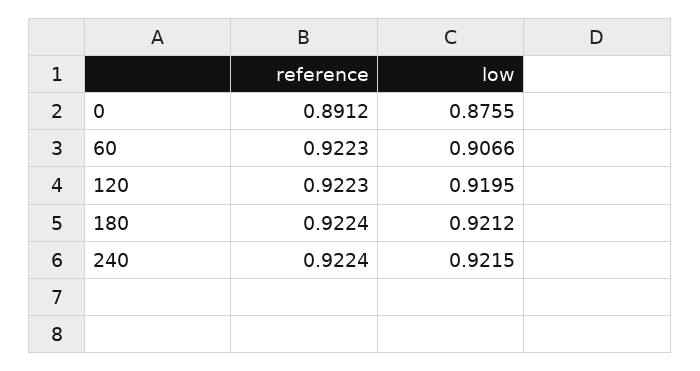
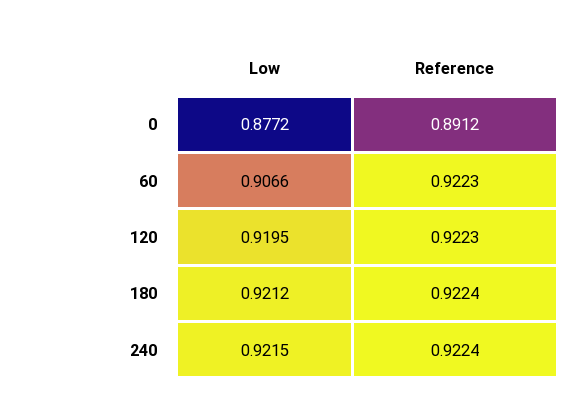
low, 0: 0.8755 -> 0.8772

